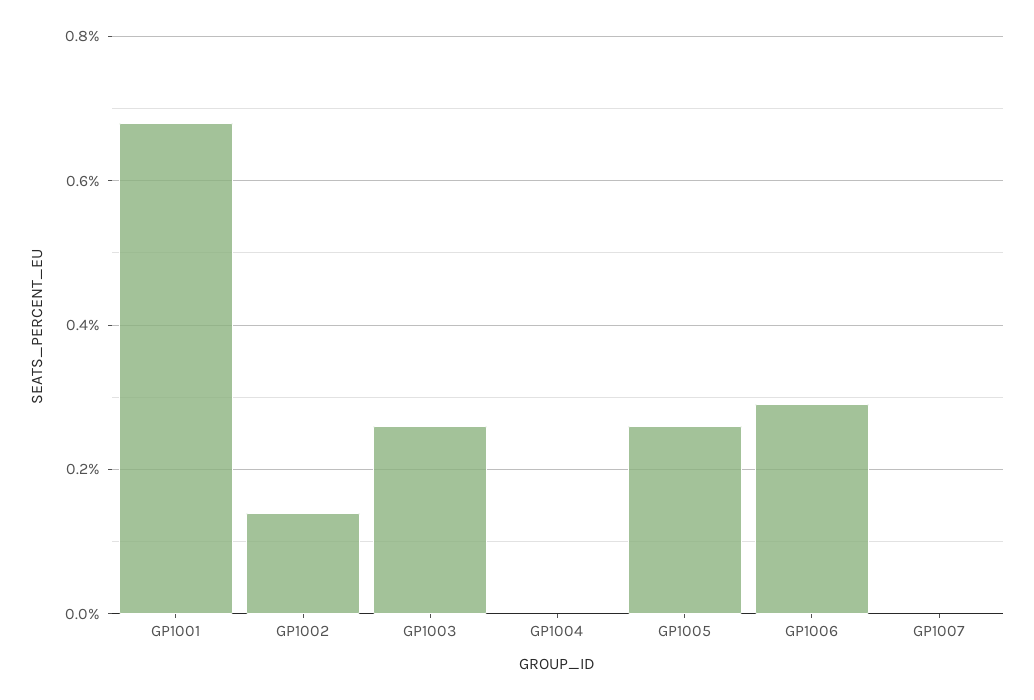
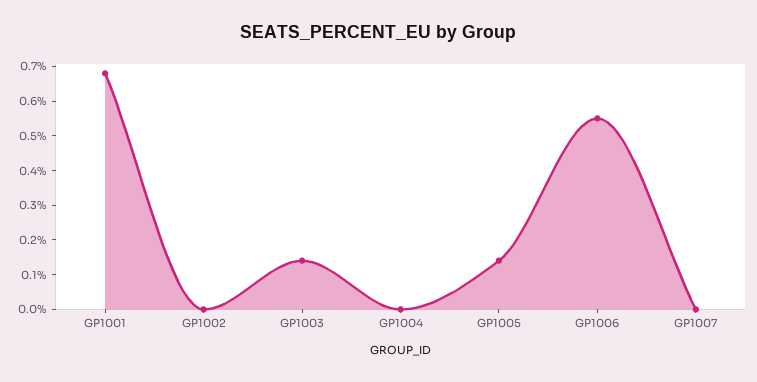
GP1002: 0.15 -> 0
GP1003: 0.25 -> 0.15
GP1005: 0.25 -> 0.15
GP1006: 0.3 -> 0.55

